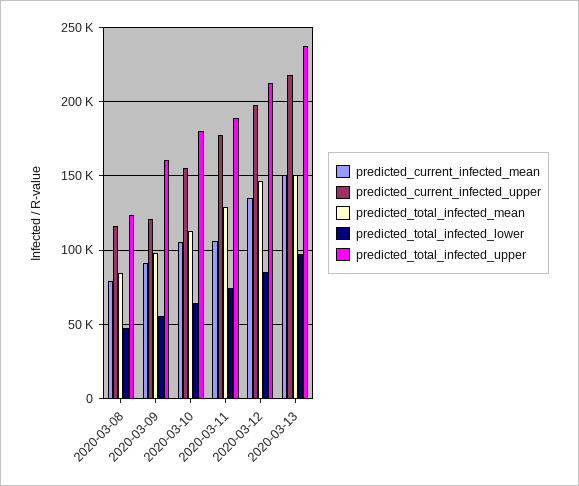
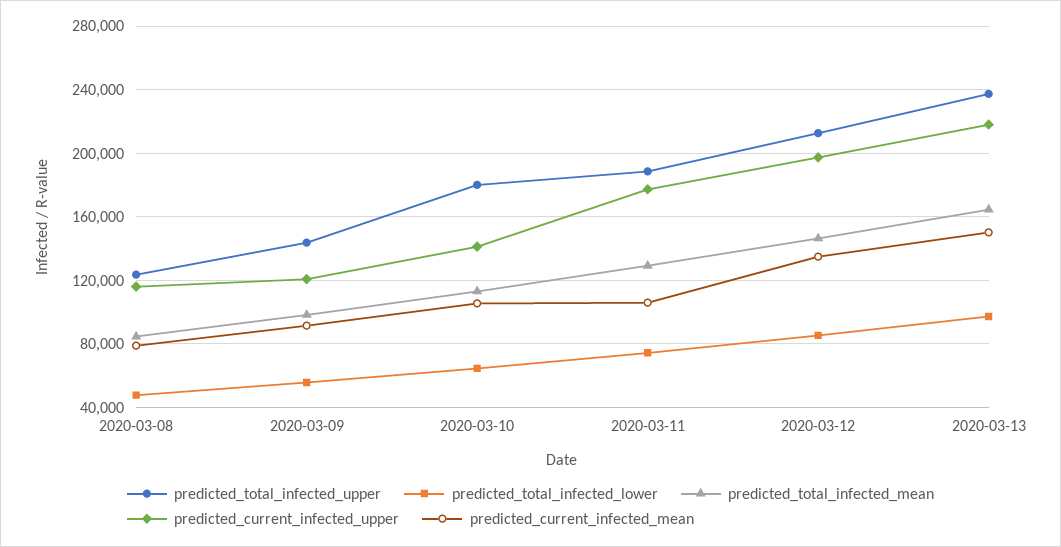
predicted_total_infected_upper, 2020-03-09: 160000 -> 145000
predicted_current_infected_upper, 2020-03-10: 155000 -> 140000
predicted_total_infected_mean, 2020-03-13: 150000 -> 165000

